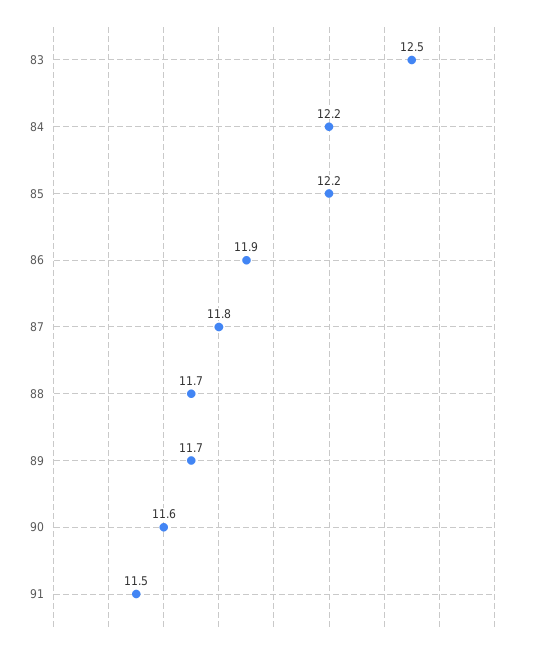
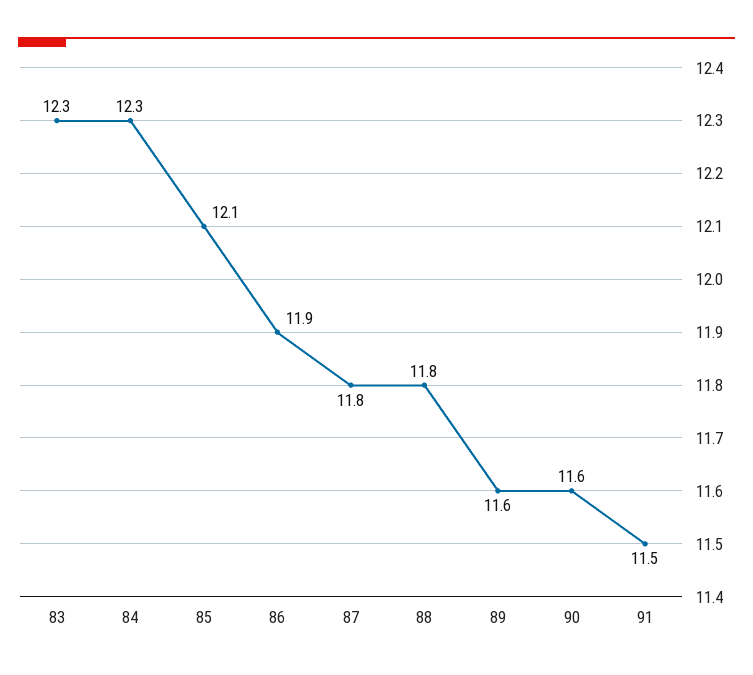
83: 12.5 -> 12.3
84: 12.2 -> 12.3
85: 12.2 -> 12.1
88: 11.7 -> 11.8
89: 11.7 -> 11.6

